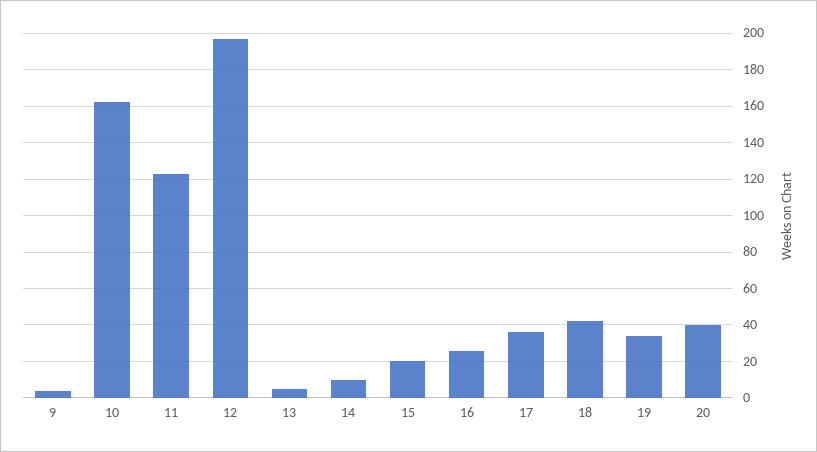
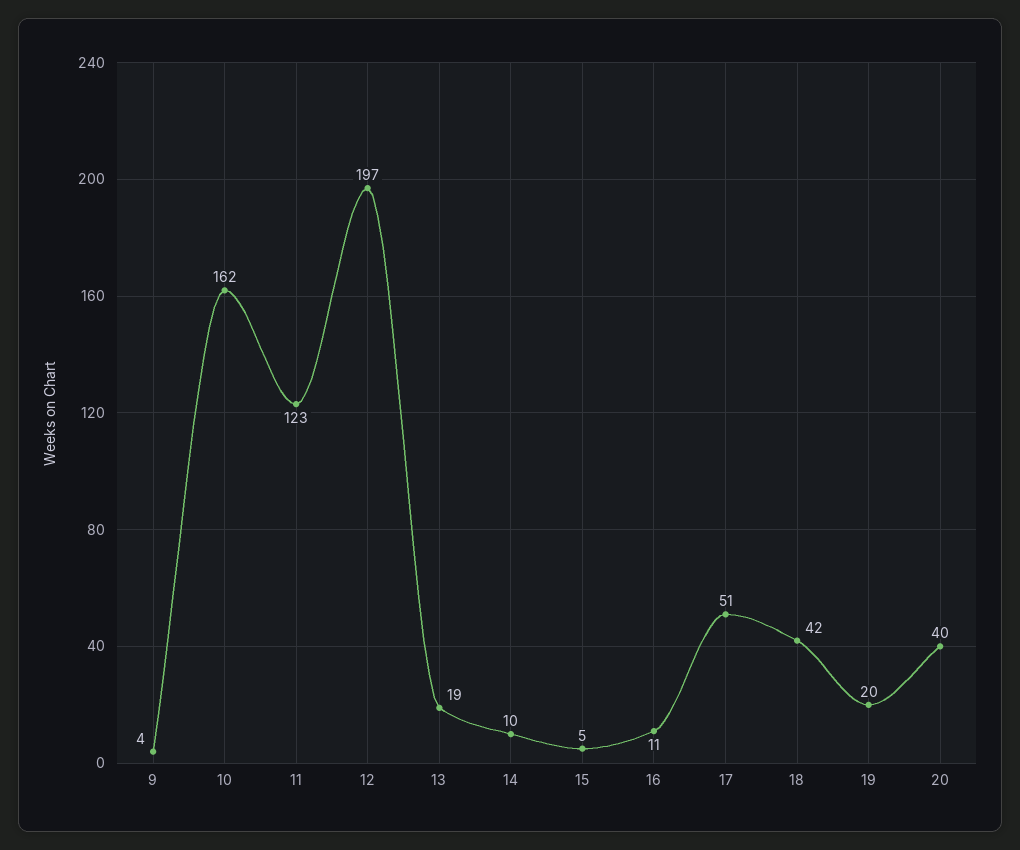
13: 5 -> 19
15: 20 -> 5
16: 25 -> 11
17: 35 -> 51
19: 35 -> 20

